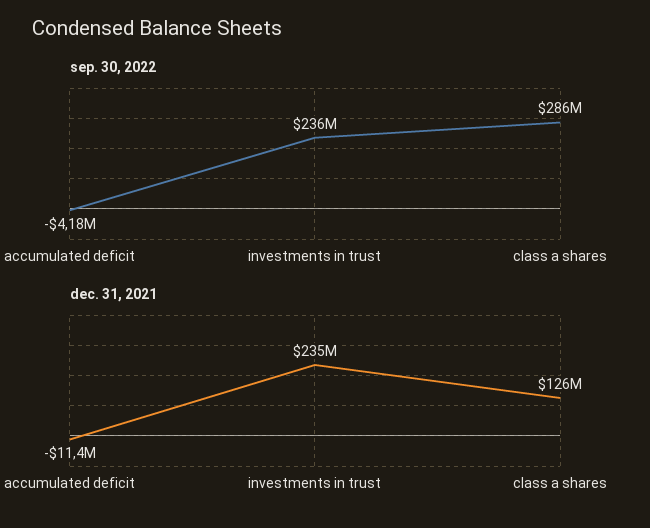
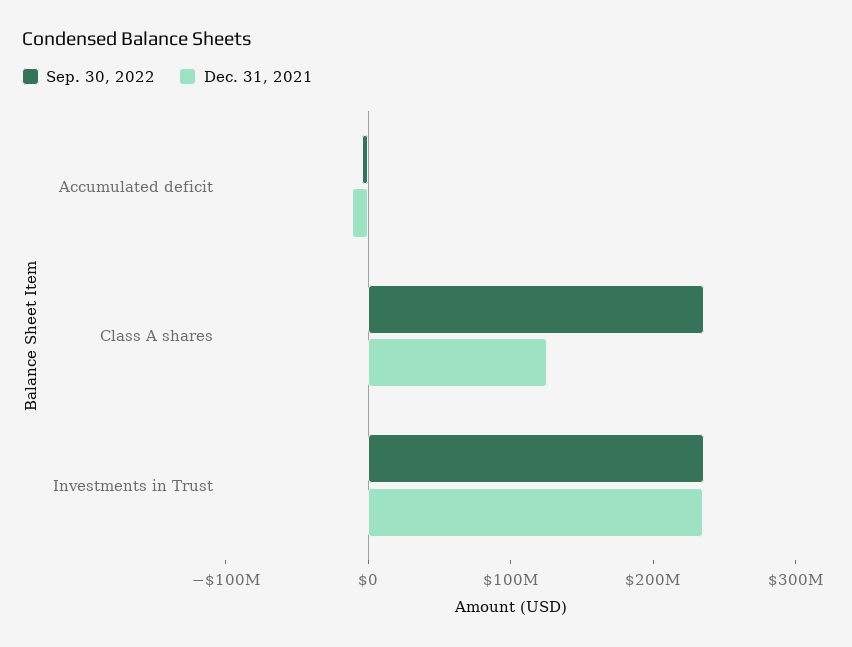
sep. 30, 2022, class a shares: 286000000 -> 240000000

